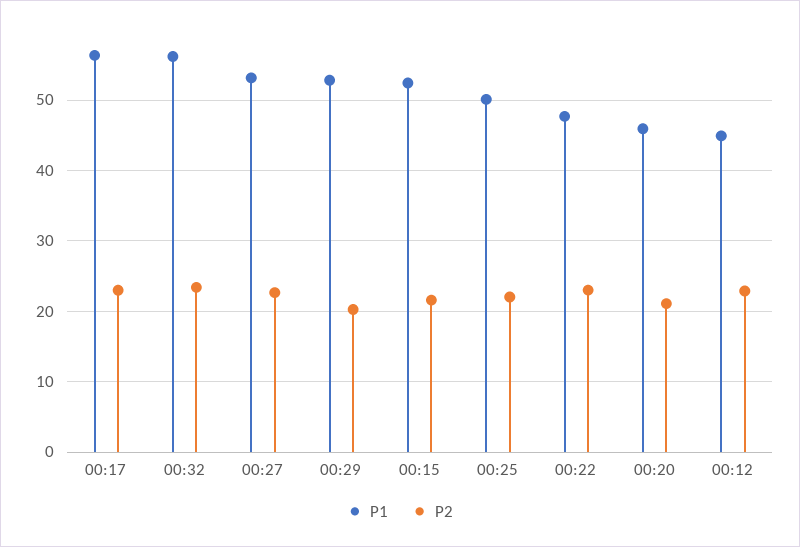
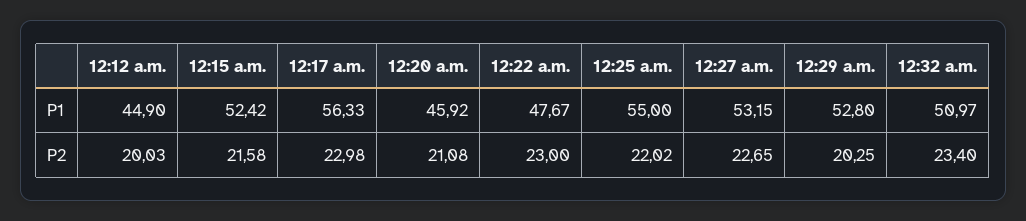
P1, 00:32: 56 -> 50.97
P1, 00:25: 50 -> 55
P2, 00:12: 23 -> 20.03

